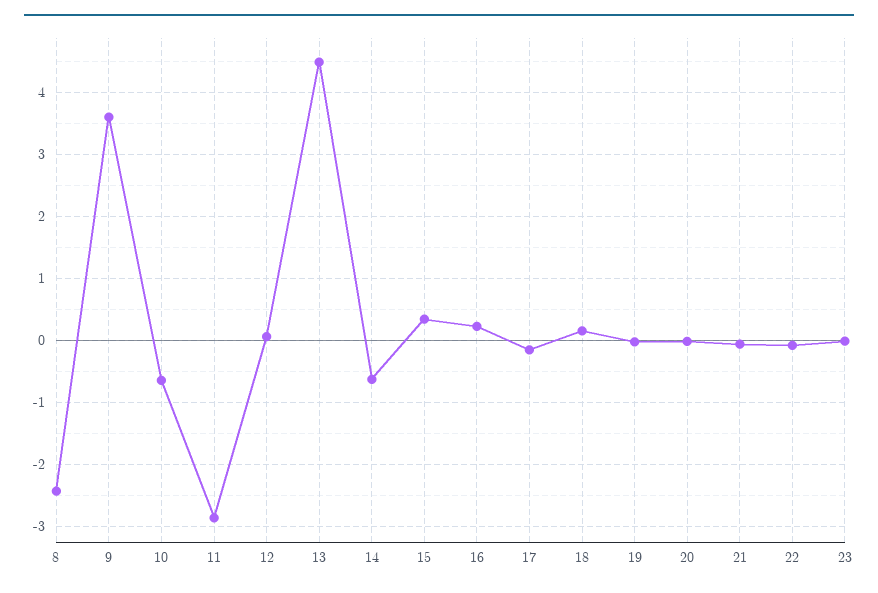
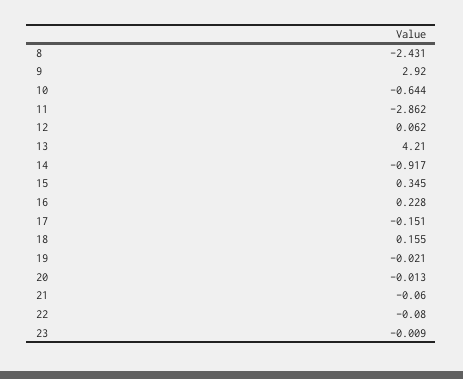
9: 3.6 -> 2.92
13: 4.5 -> 4.21
14: -0.6 -> -0.917

